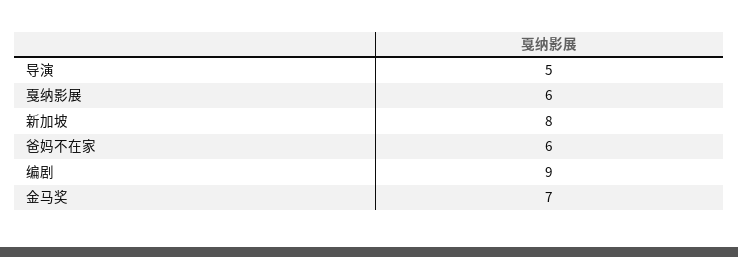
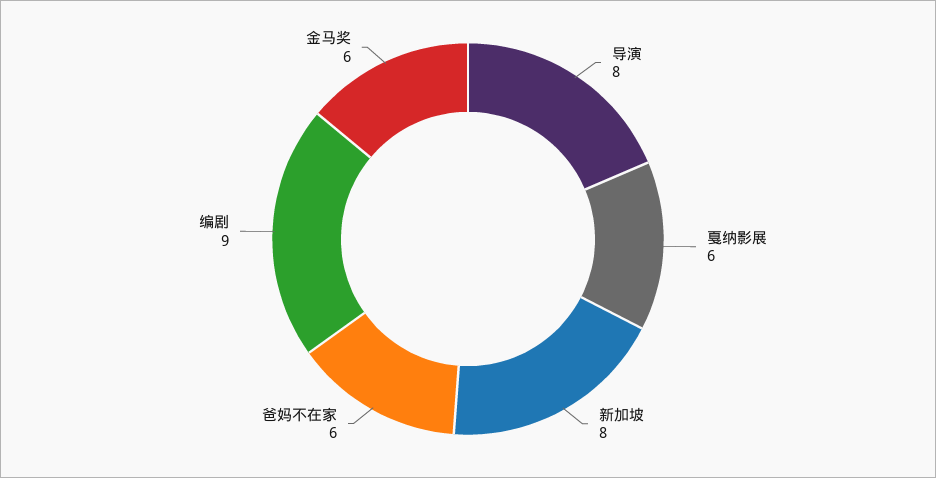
导演: 5 -> 8
金马奖: 7 -> 6

